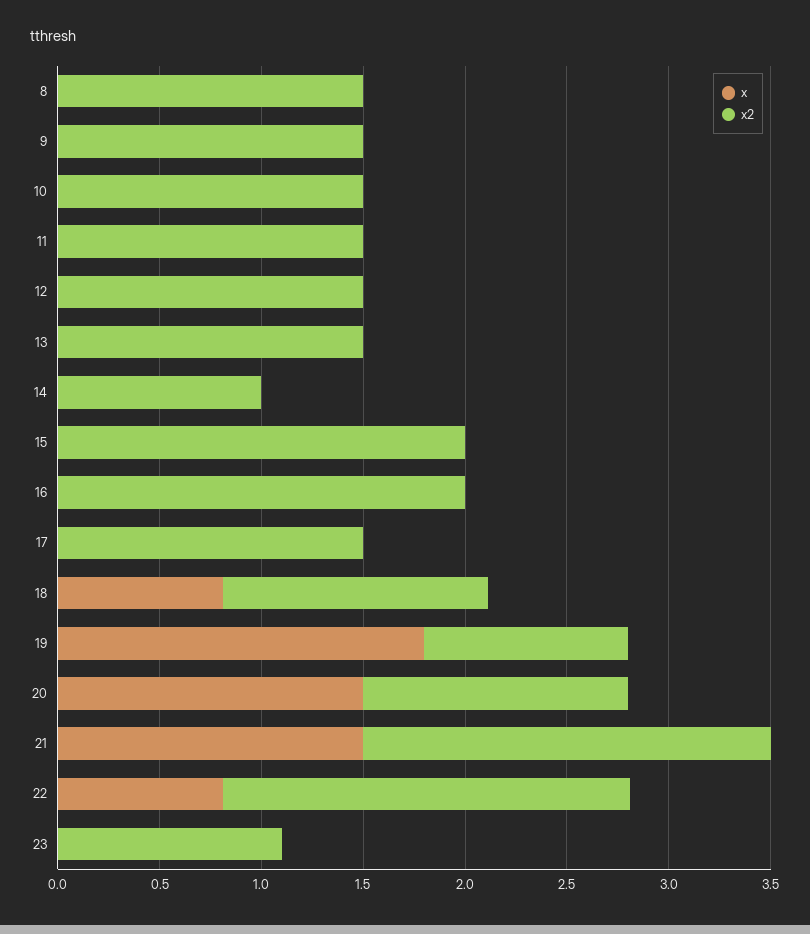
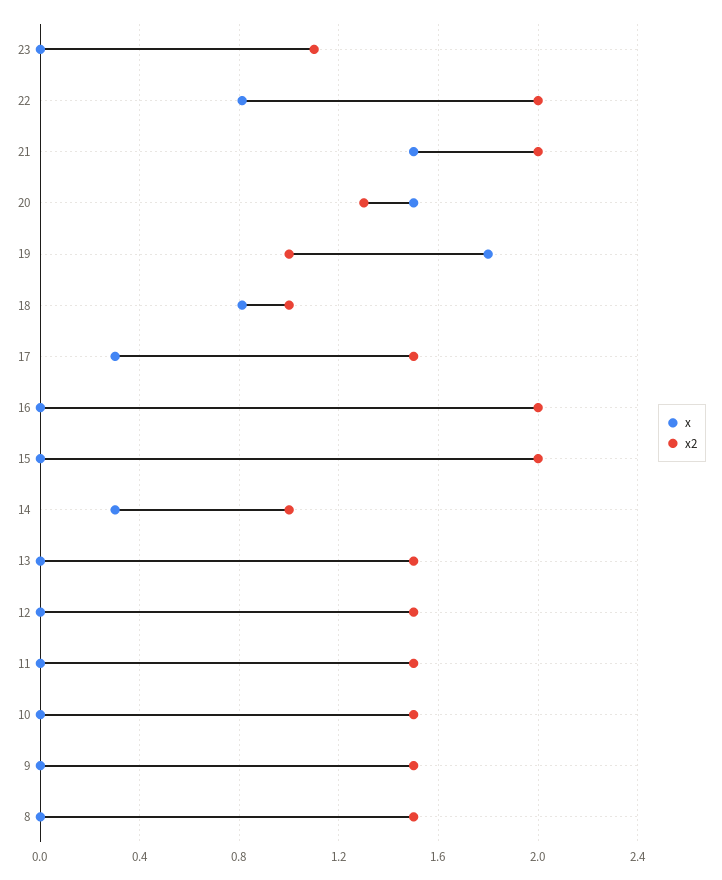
x, 14: 0 -> 0.3
x, 17: 0 -> 0.3
x2, 18: 1.3 -> 1

